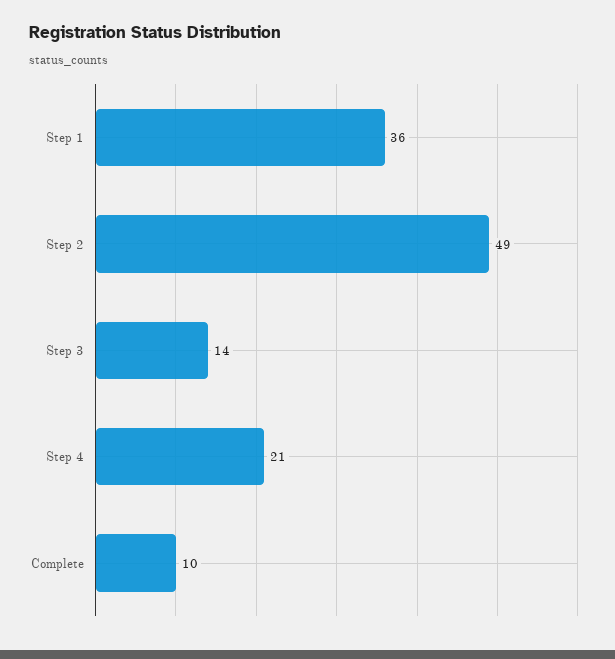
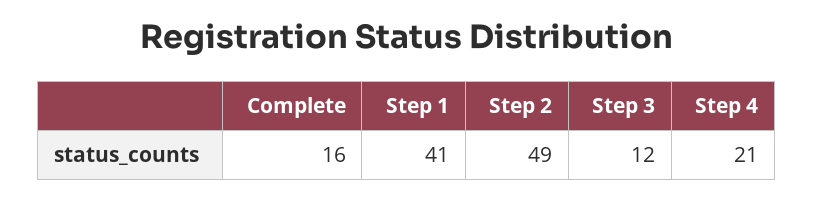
Step 1: 36 -> 41
Step 3: 14 -> 12
Complete: 10 -> 16

